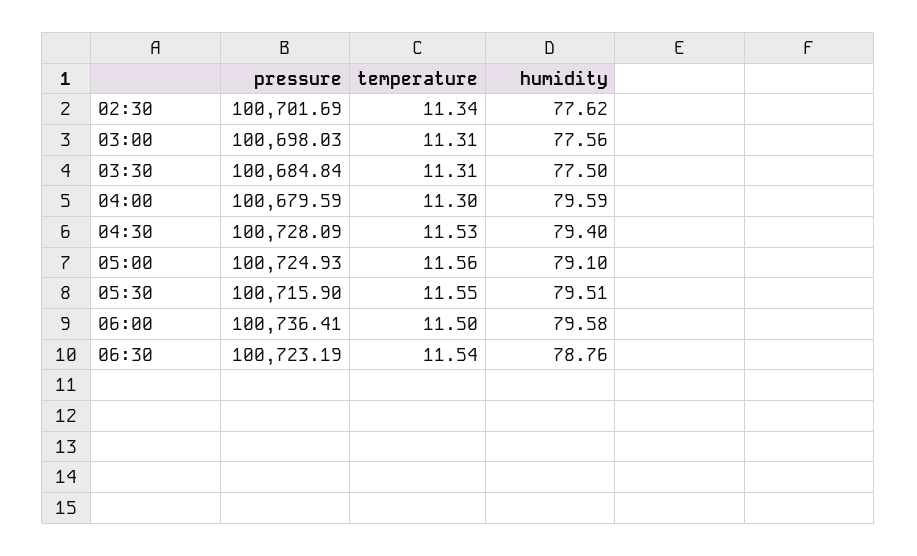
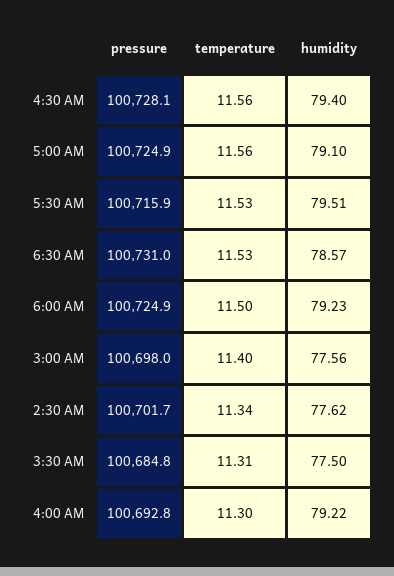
temperature, 03:00: 11.31 -> 11.4
pressure, 04:00: 100679.59 -> 100692.8
humidity, 04:00: 79.59 -> 79.22
temperature, 04:30: 11.53 -> 11.56
temperature, 05:30: 11.55 -> 11.53
pressure, 06:00: 100736.41 -> 100724.9
humidity, 06:00: 79.58 -> 79.23
pressure, 06:30: 100723.19 -> 100731
temperature, 06:30: 11.54 -> 11.53
humidity, 06:30: 78.76 -> 78.57

